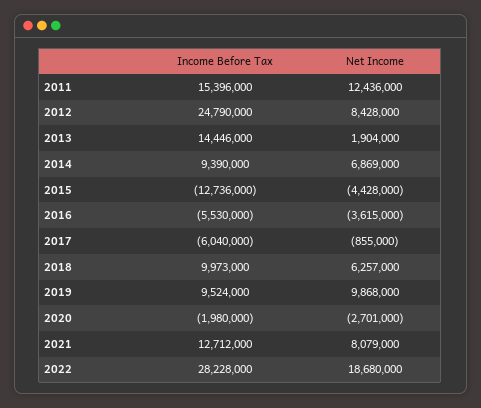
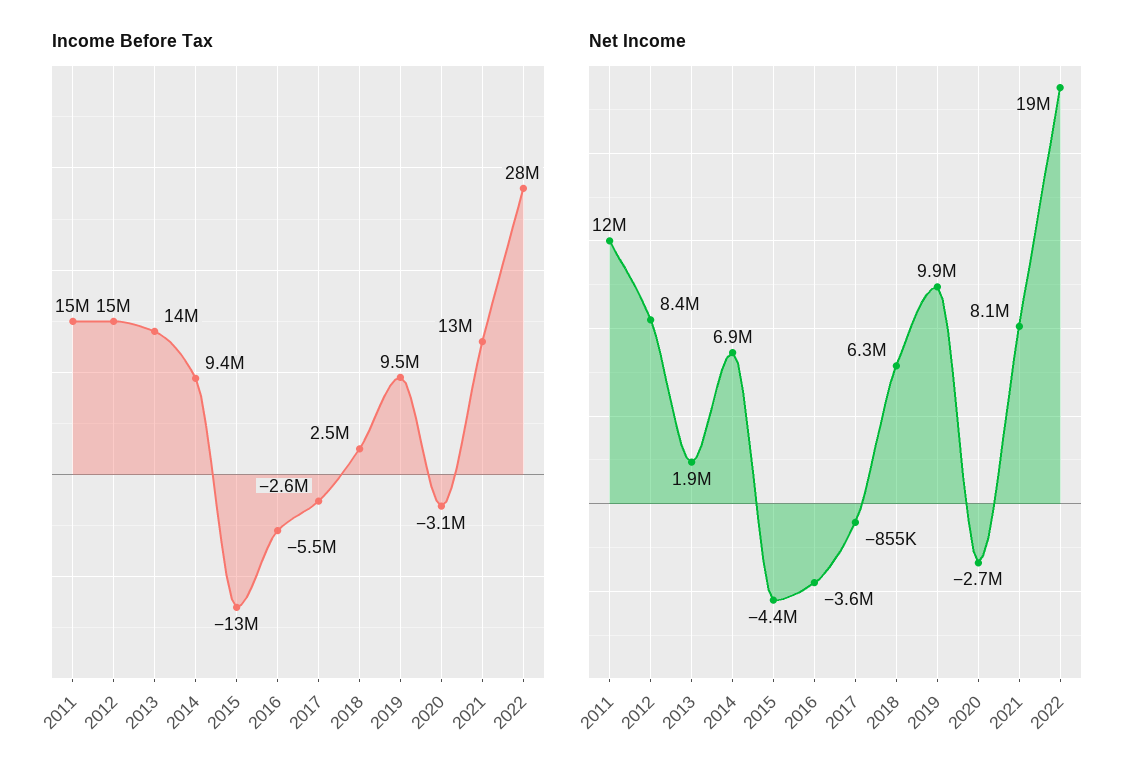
Income Before Tax, 2012: 24790000 -> 15000000
Income Before Tax, 2017: -6040000 -> -2600000
Income Before Tax, 2018: 9973000 -> 2500000
Income Before Tax, 2020: -1980000 -> -3100000

